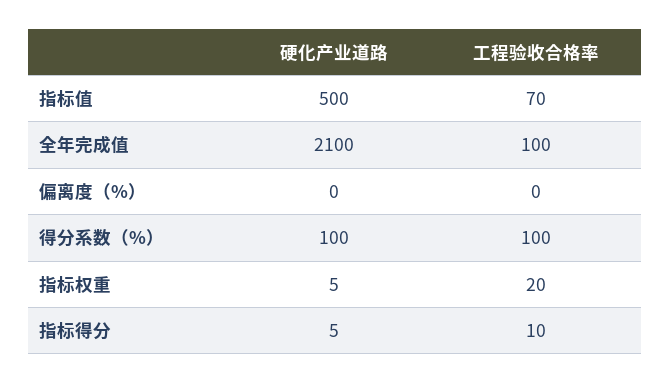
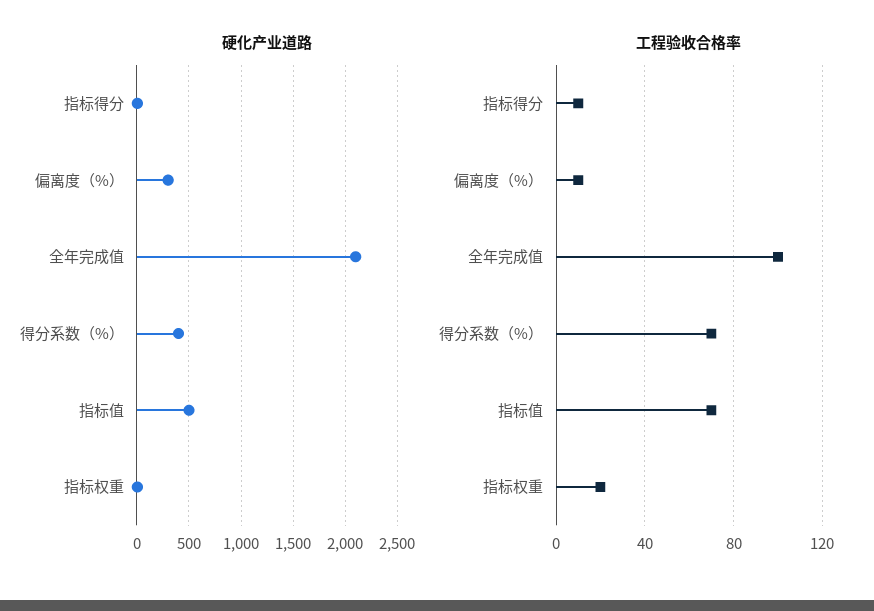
硬化产业道路, 偏离度（%）: 0 -> 300
工程验收合格率, 偏离度（%）: 0 -> 10
硬化产业道路, 得分系数（%）: 100 -> 400
工程验收合格率, 得分系数（%）: 100 -> 70

